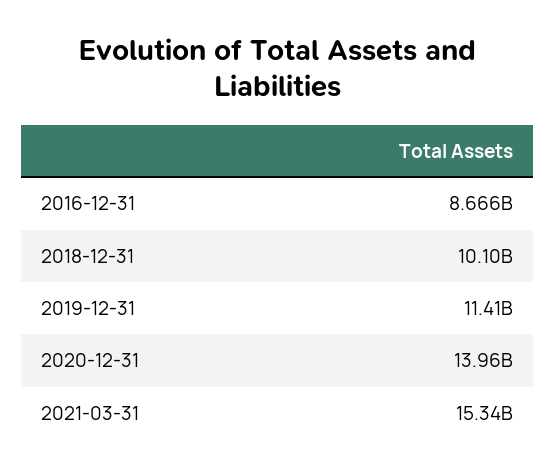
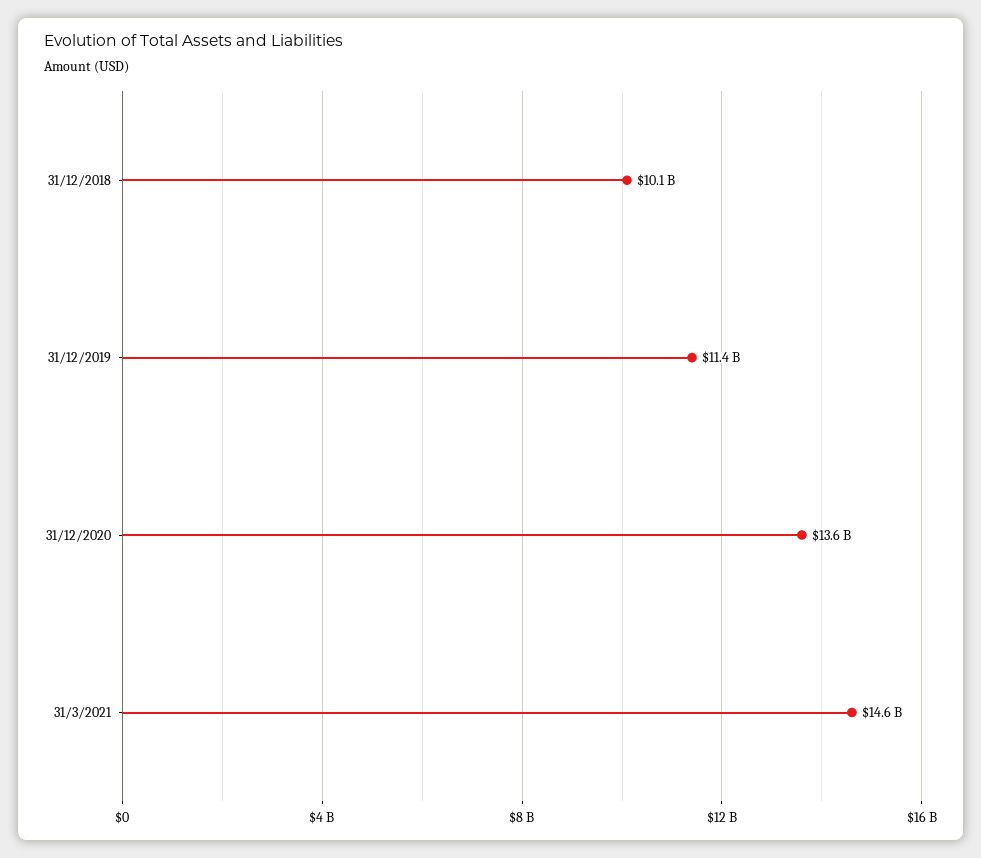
2016-12-31: 8666000000 -> none
2020-12-31: 13960000000 -> 13600000000
2021-03-31: 15340000000 -> 14600000000

